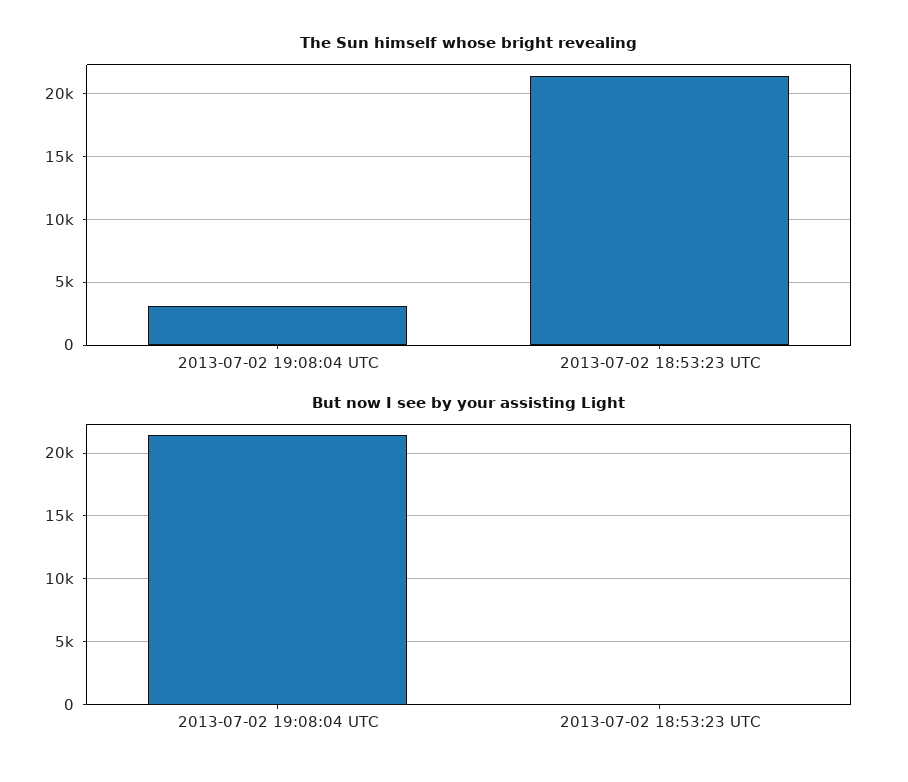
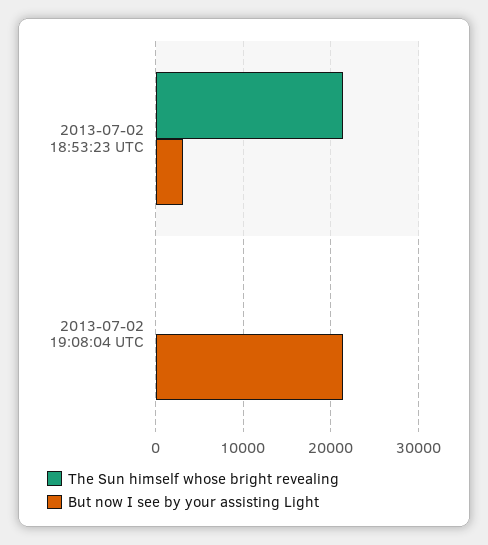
The Sun himself whose bright revealing, 2013-07-02 19:08:04 UTC: 3000 -> 0
But now I see by your assisting Light, 2013-07-02 18:53:23 UTC: 0 -> 3000

